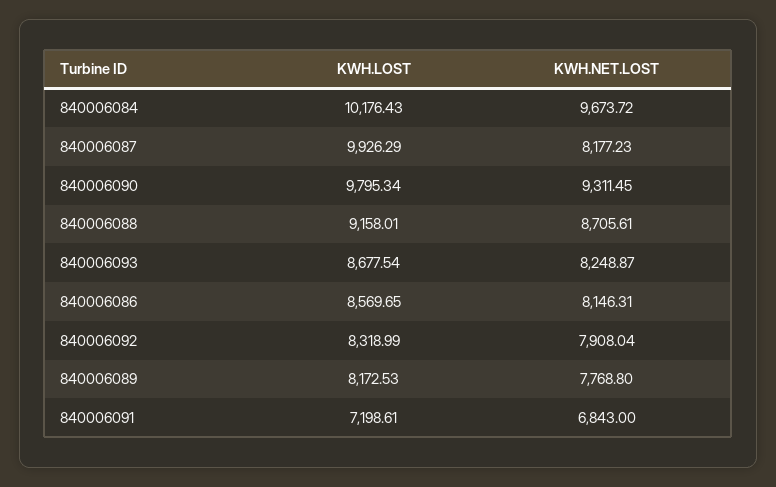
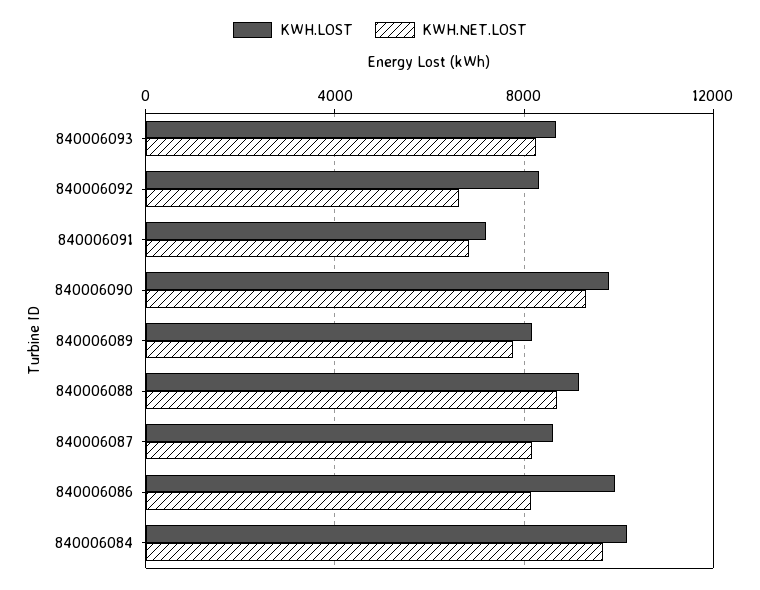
KWH.LOST, 840006087: 9926.29 -> 8500
KWH.LOST, 840006086: 8569.65 -> 10000
KWH.NET.LOST, 840006092: 7908.04 -> 6500

